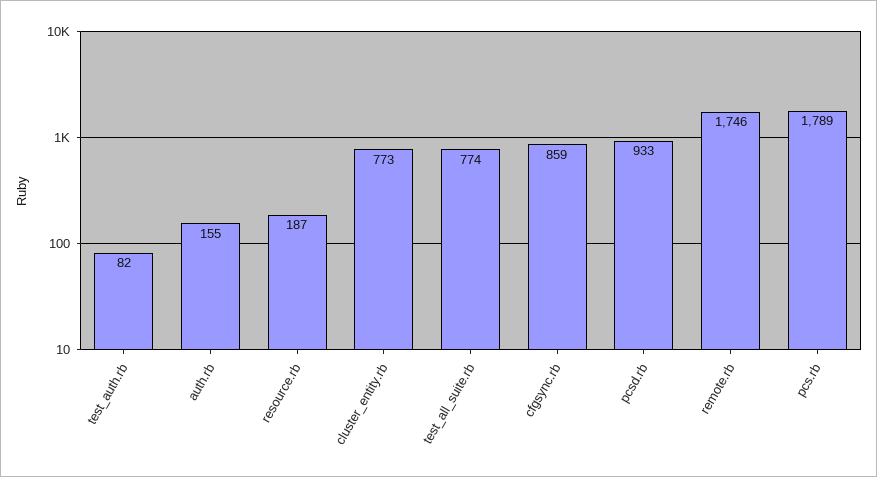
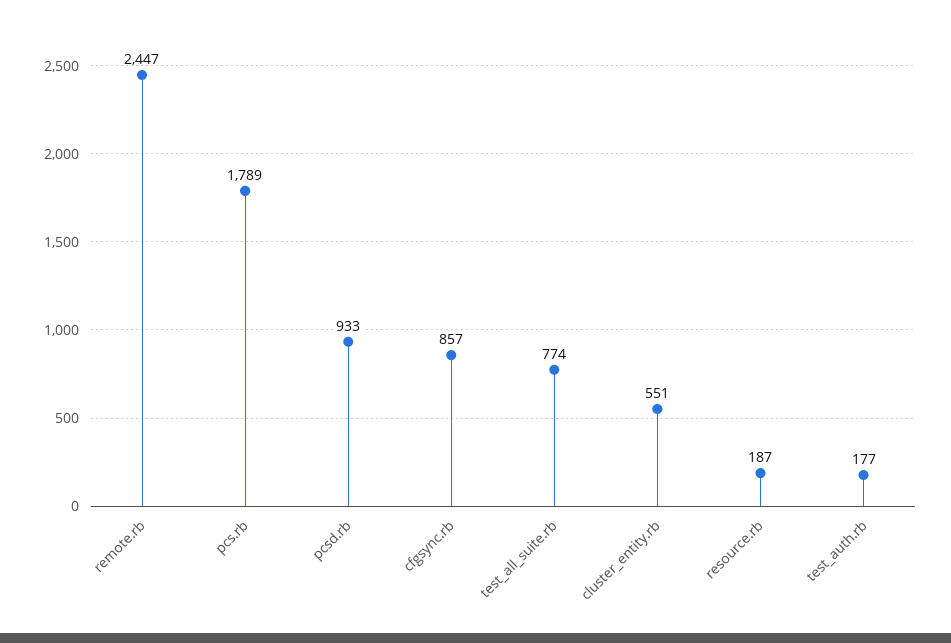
test_auth.rb: 82 -> 177
auth.rb: 155 -> none
cluster_entity.rb: 773 -> 551
cfgsync.rb: 859 -> 857
remote.rb: 1746 -> 2447

